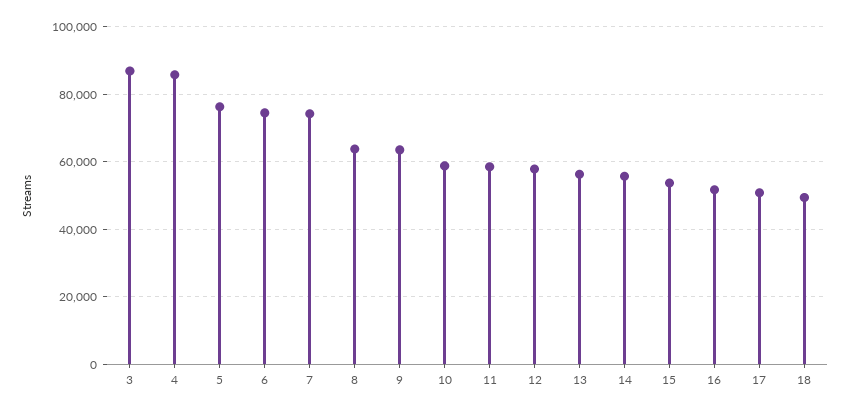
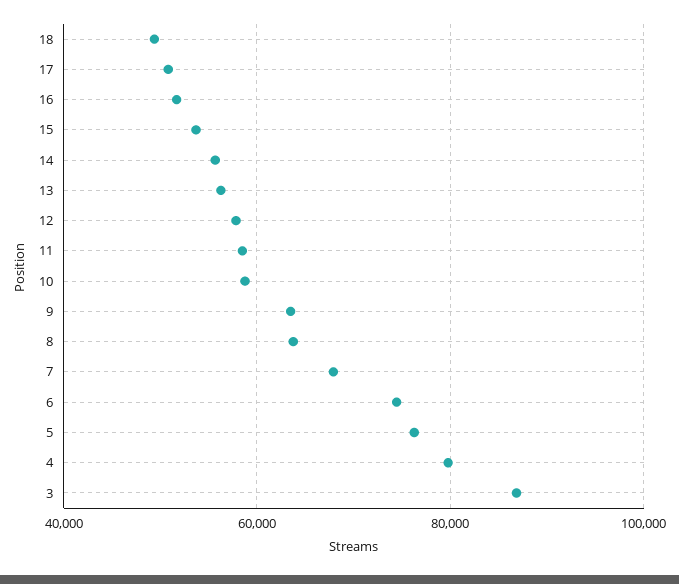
4: 86000 -> 80000
7: 74000 -> 68000

